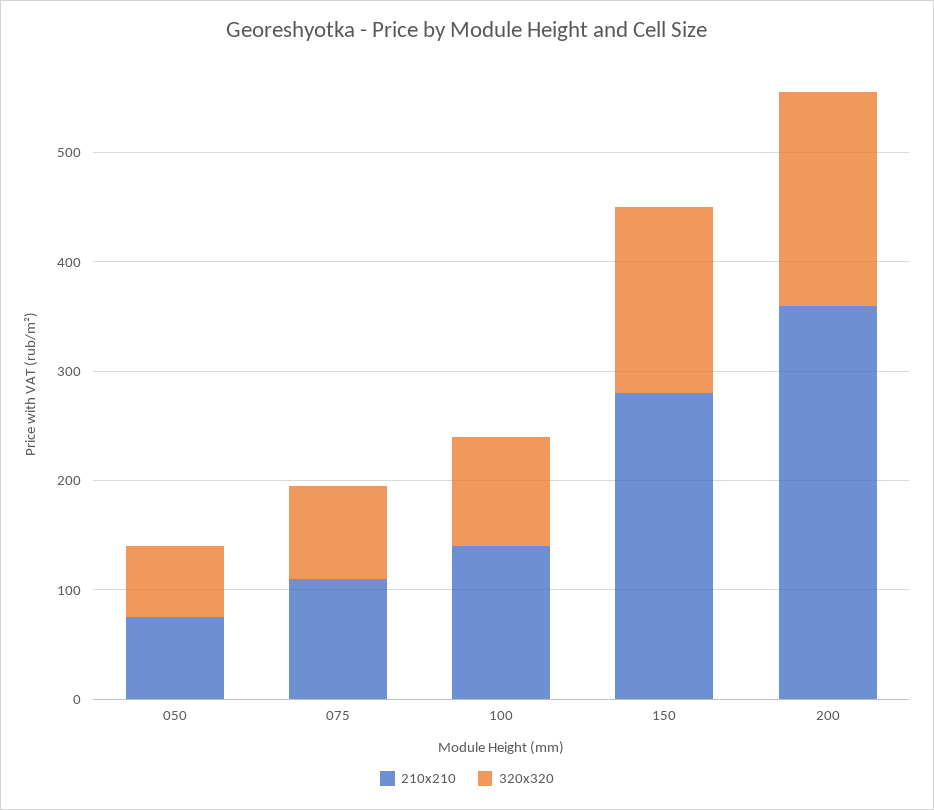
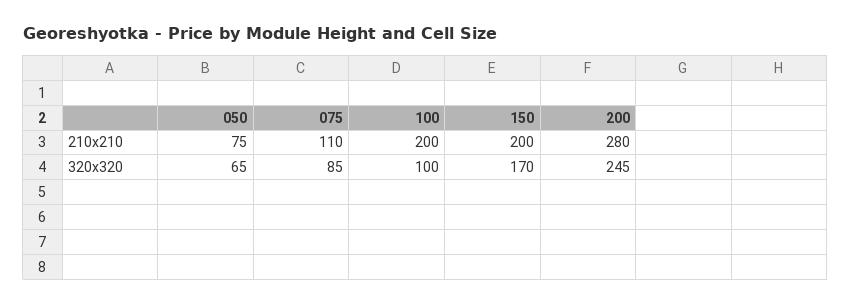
210x210, 100: 140 -> 200
210x210, 150: 280 -> 200
210x210, 200: 360 -> 280
320x320, 200: 200 -> 245

